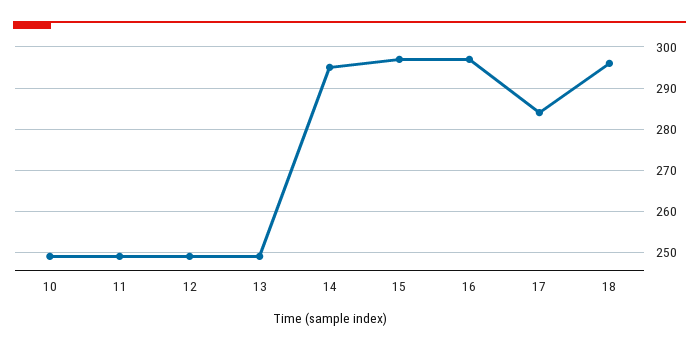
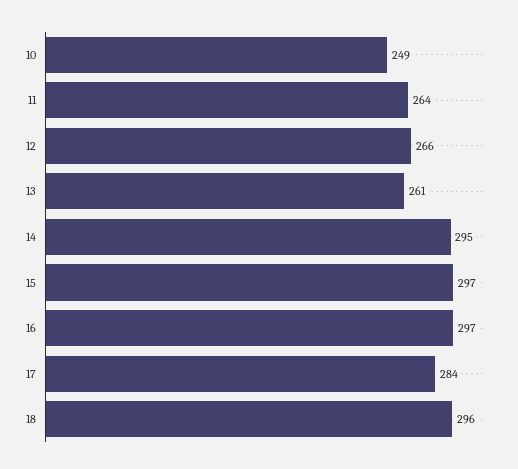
11: 250 -> 264
12: 250 -> 266
13: 250 -> 261

